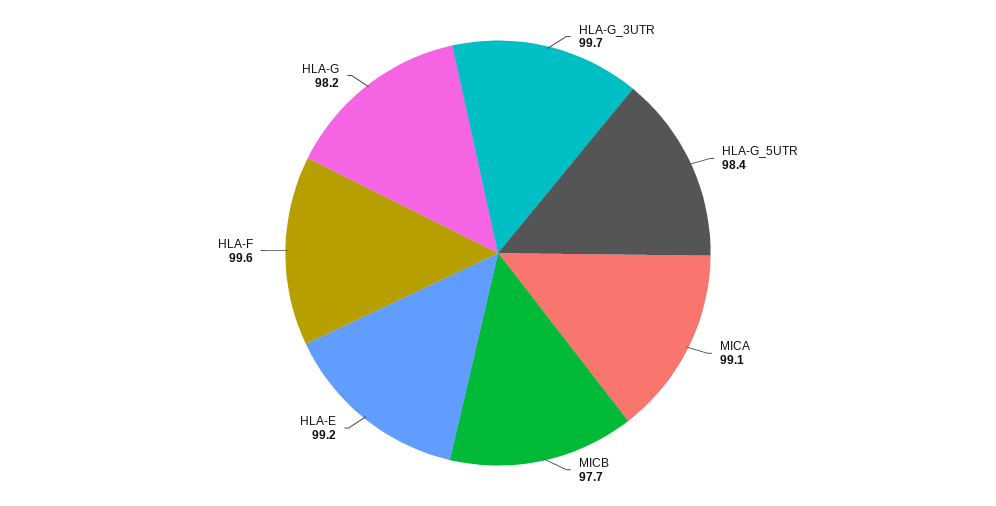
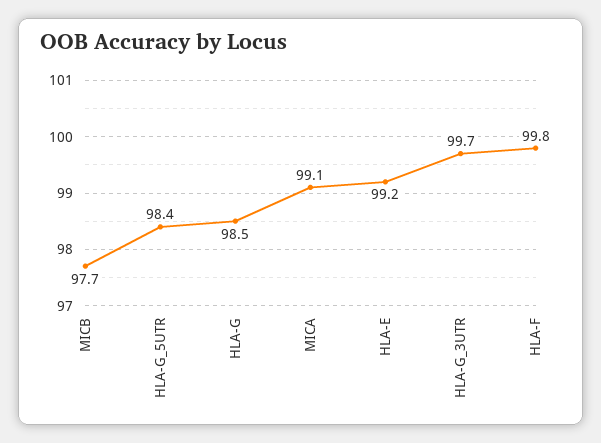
HLA-F: 99.6 -> 99.8
HLA-G: 98.2 -> 98.5

